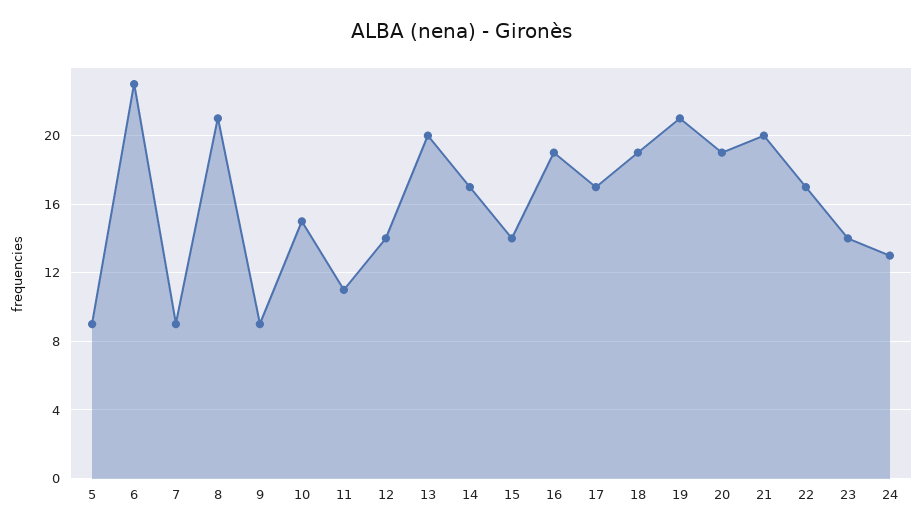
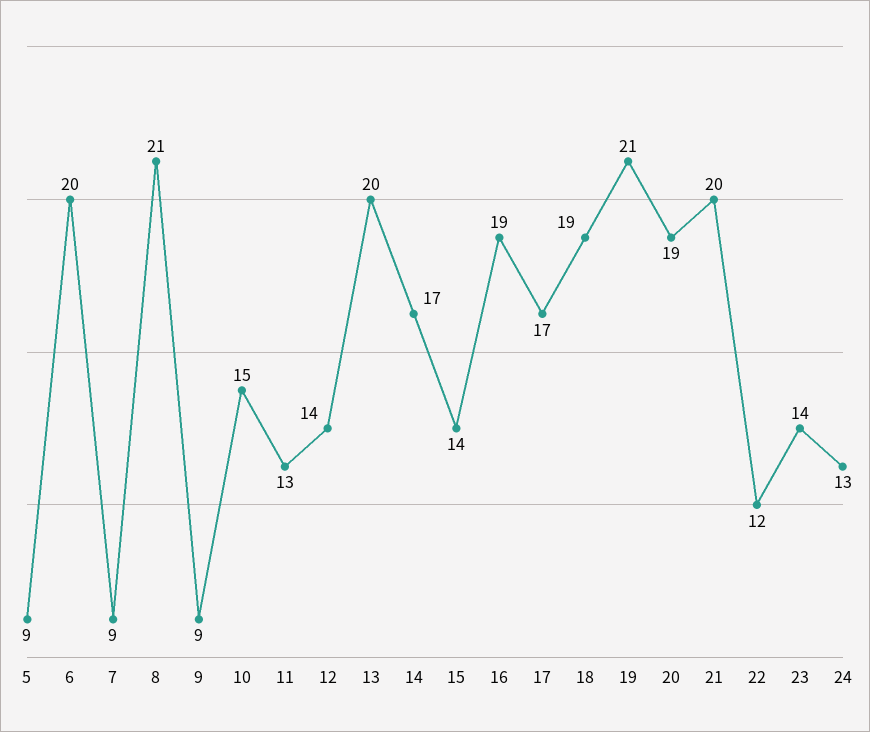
6: 23 -> 20
11: 11 -> 13
22: 17 -> 12

